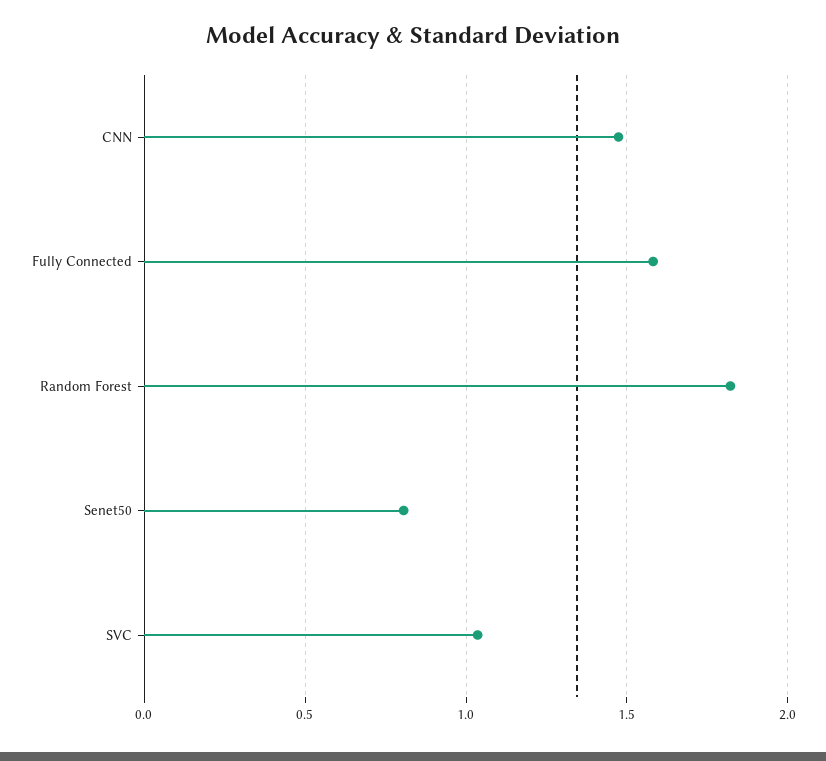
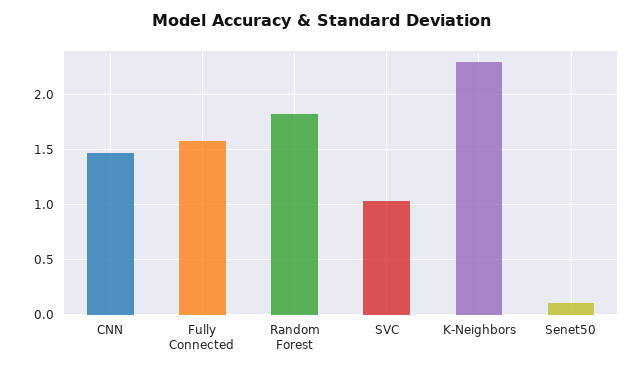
Senet50: 0.8 -> 0.1
K-Neighbors: none -> 2.3

